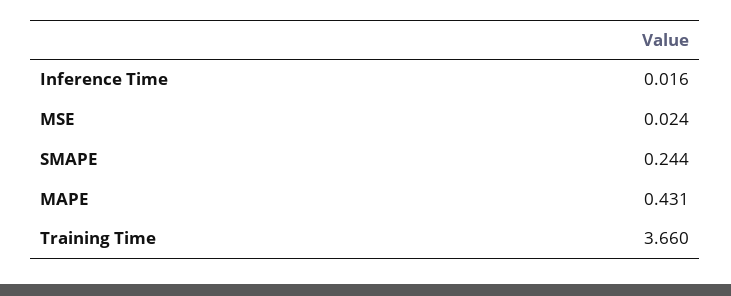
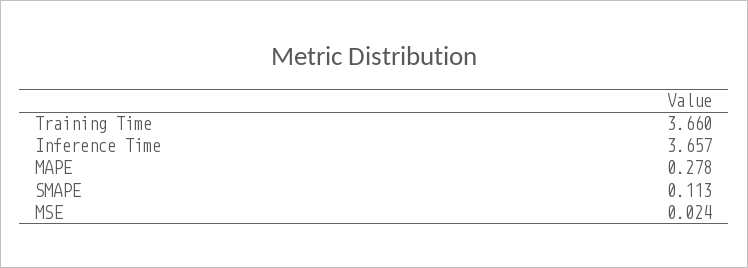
Inference Time: 0.016 -> 3.657
SMAPE: 0.244 -> 0.113
MAPE: 0.431 -> 0.278

